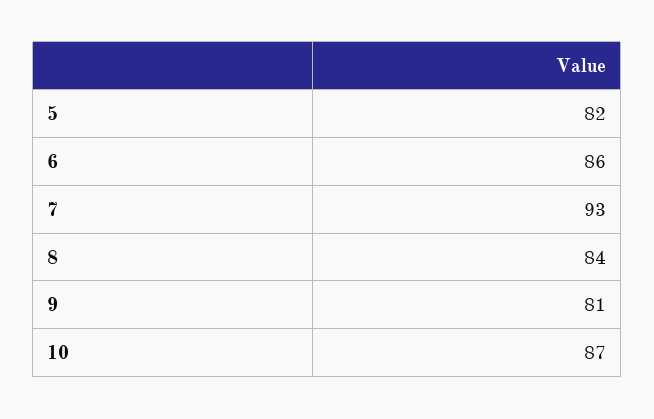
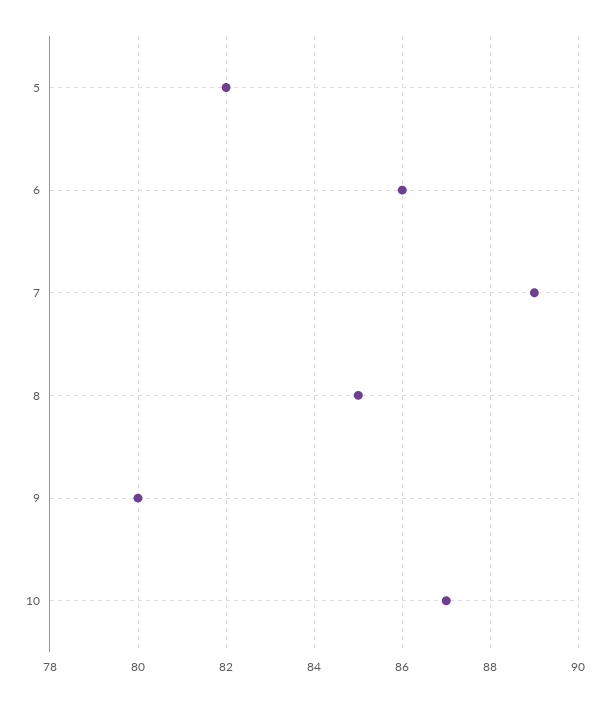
7: 93 -> 89
8: 84 -> 85
9: 81 -> 80

